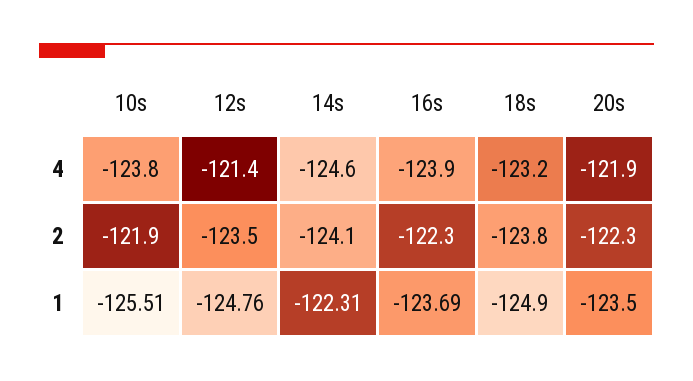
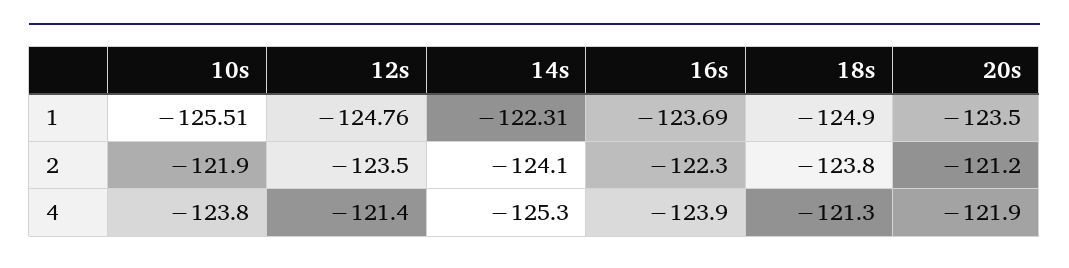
14s, 4: -124.6 -> -125.3
18s, 4: -123.2 -> -121.3
20s, 2: -122.3 -> -121.2

